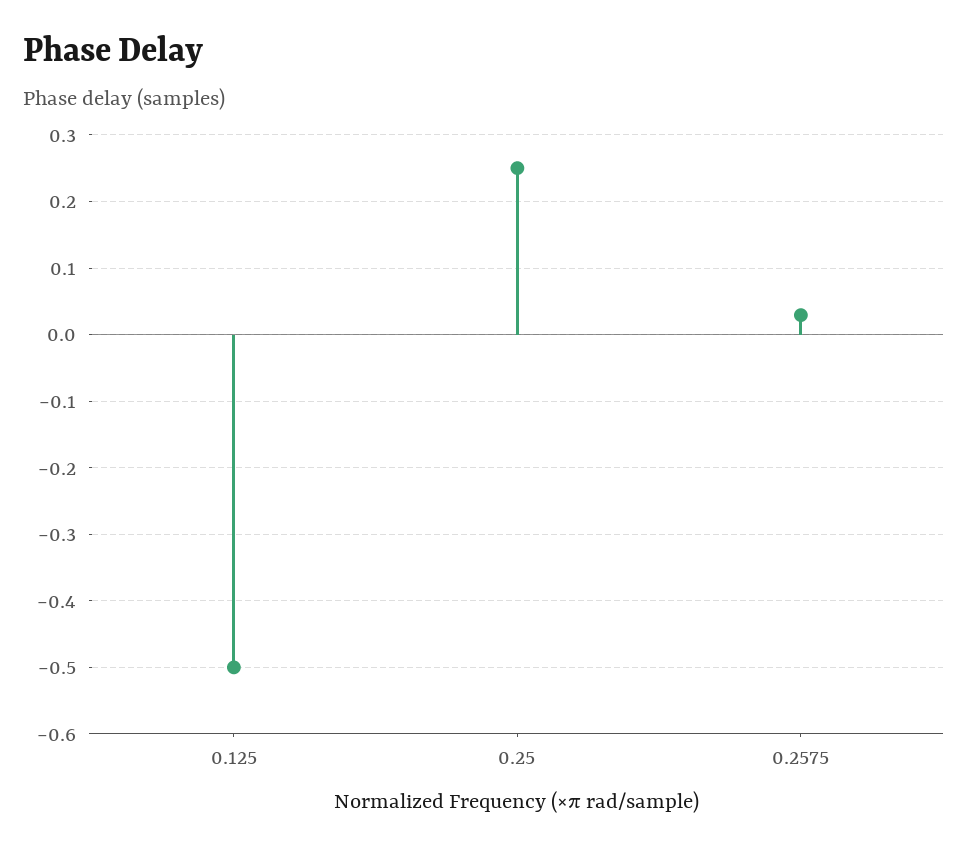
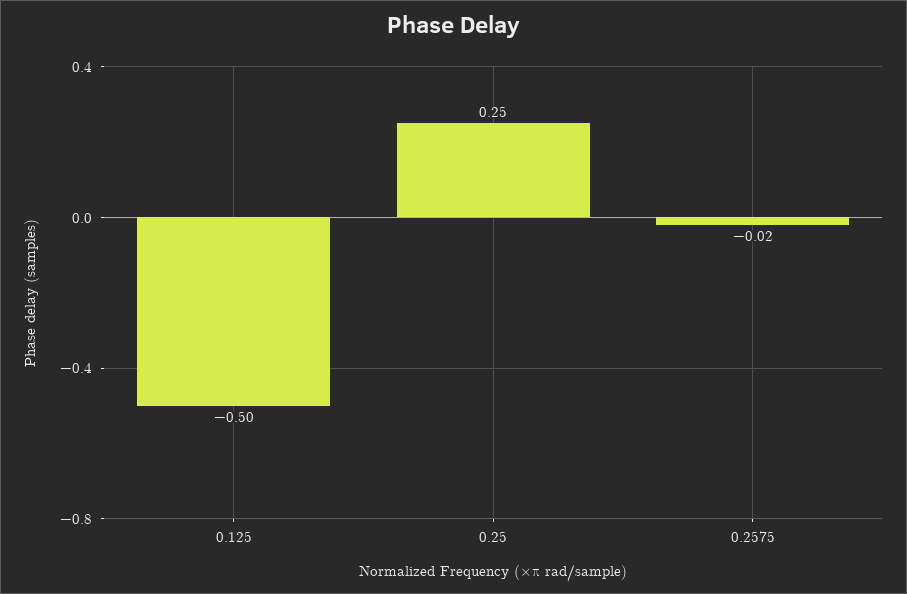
0.2575: 0.03 -> -0.02

